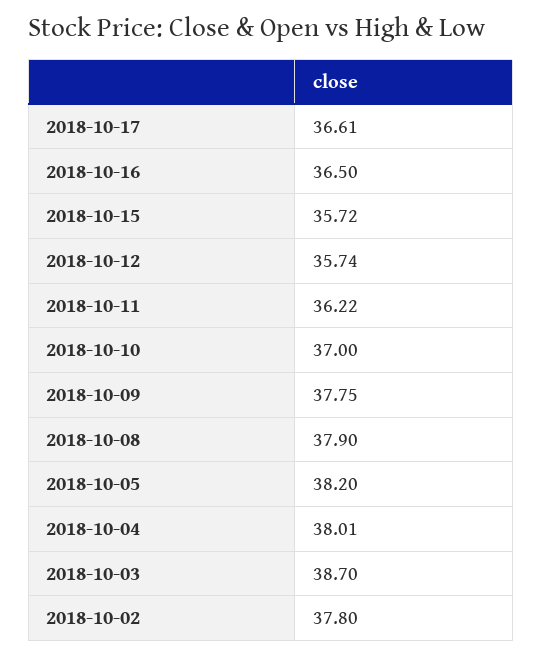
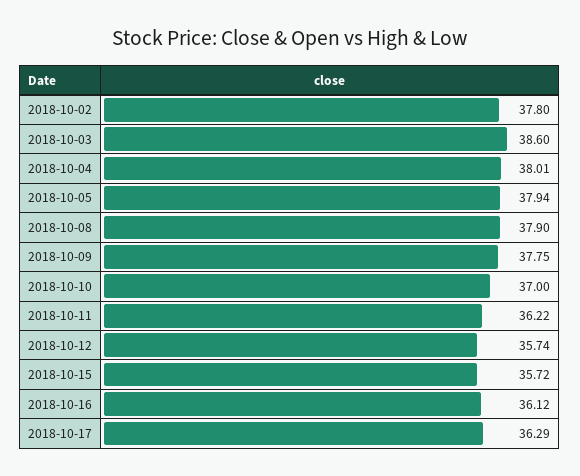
2018-10-17: 36.61 -> 36.29
2018-10-16: 36.5 -> 36.12
2018-10-05: 38.2 -> 37.94
2018-10-03: 38.7 -> 38.6

